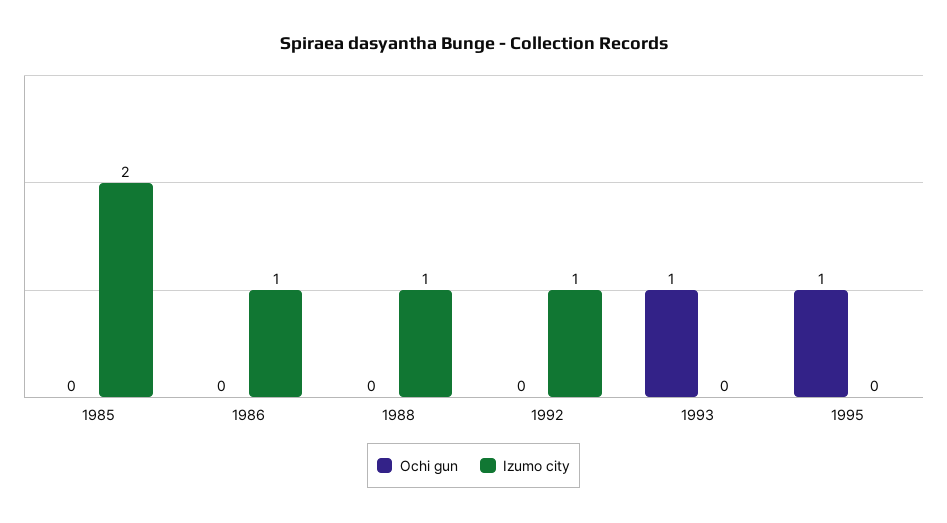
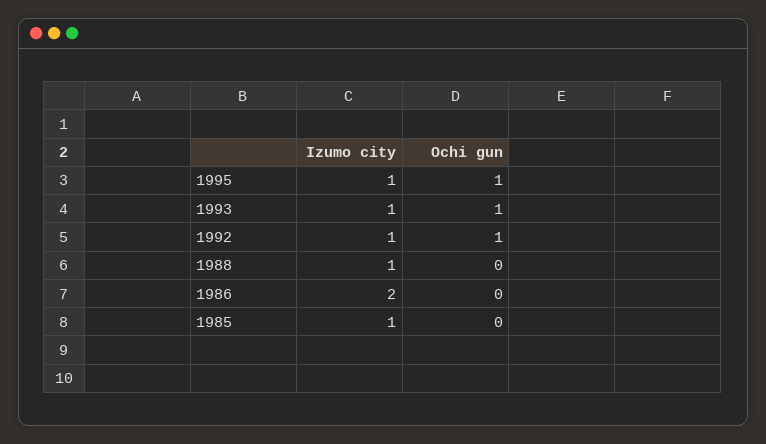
Izumo city, 1985: 2 -> 1
Izumo city, 1986: 1 -> 2
Ochi gun, 1992: 0 -> 1
Izumo city, 1993: 0 -> 1
Izumo city, 1995: 0 -> 1

